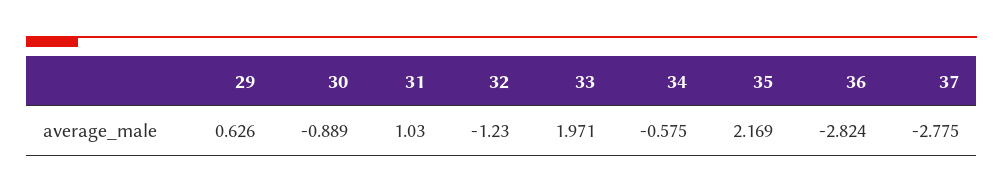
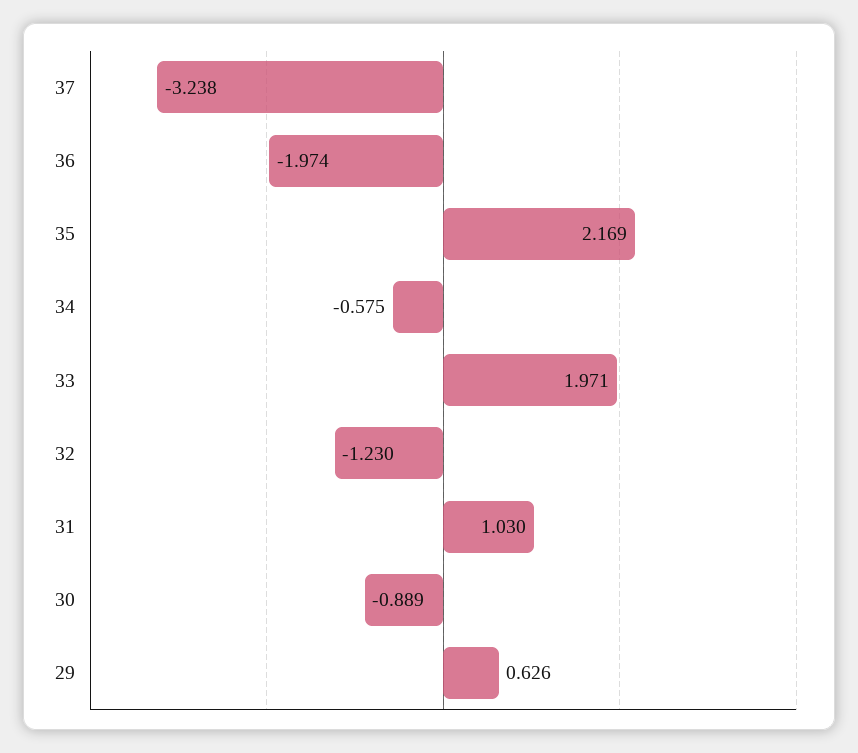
36: -2.824 -> -1.974
37: -2.775 -> -3.238

